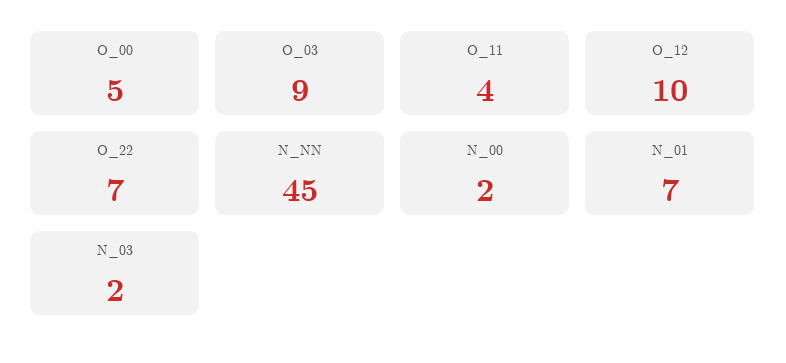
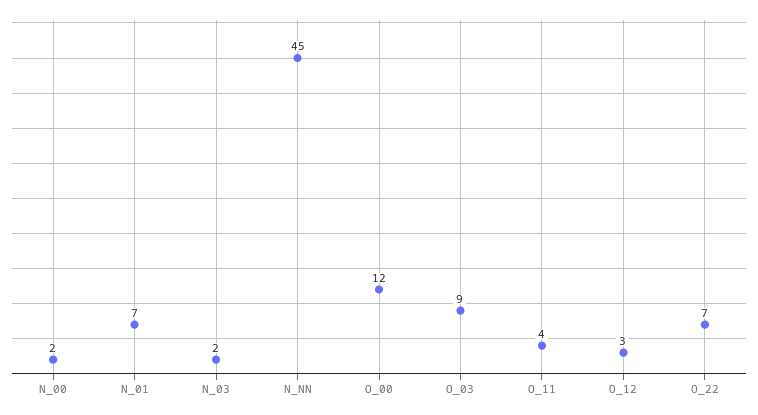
O_00: 5 -> 12
O_12: 10 -> 3

